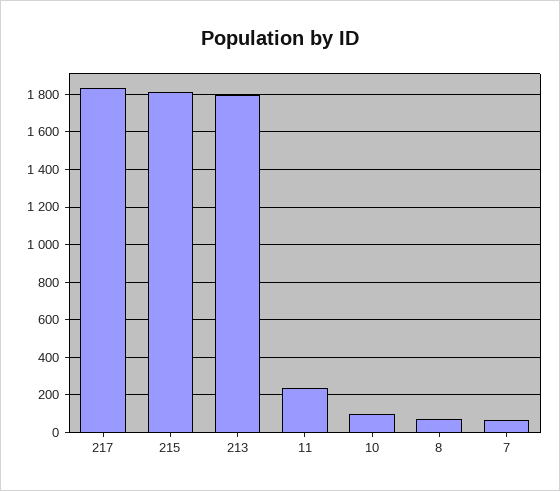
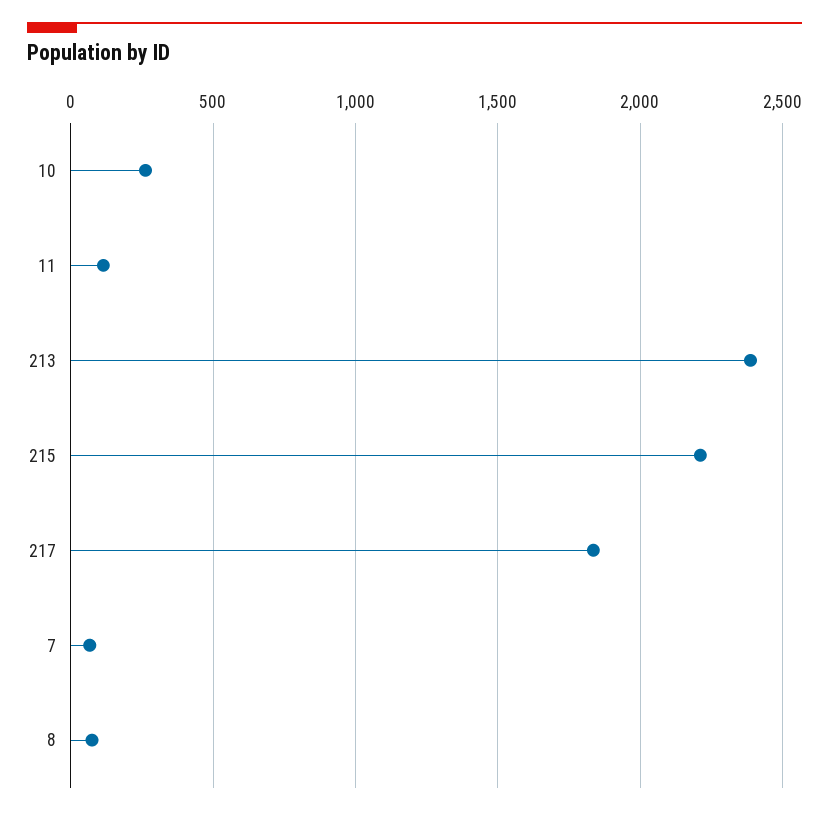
215: 1800 -> 2200
213: 1800 -> 2400
11: 250 -> 100
10: 100 -> 250

